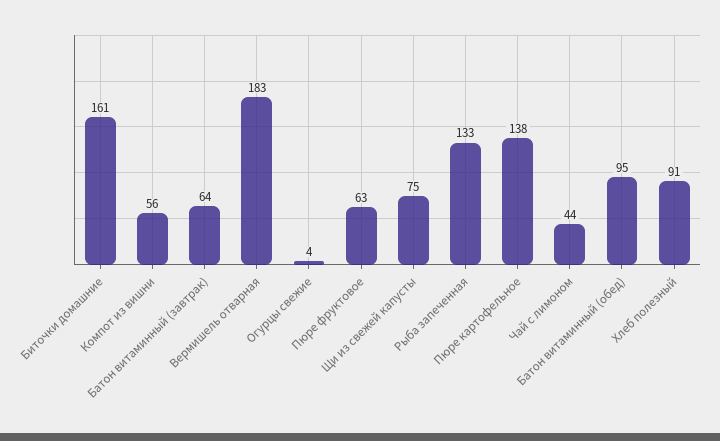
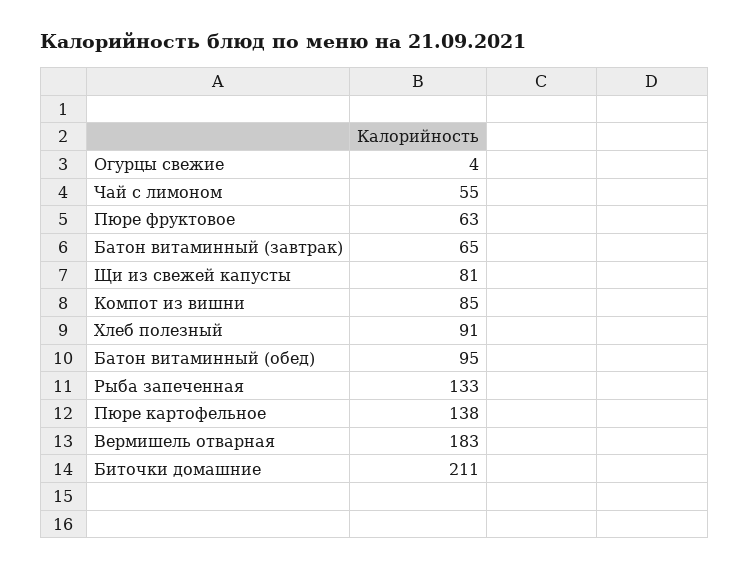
Биточки домашние: 161 -> 211
Компот из вишни: 56 -> 85
Батон витаминный (завтрак): 64 -> 65
Щи из свежей капусты: 75 -> 81
Чай с лимоном: 44 -> 55

